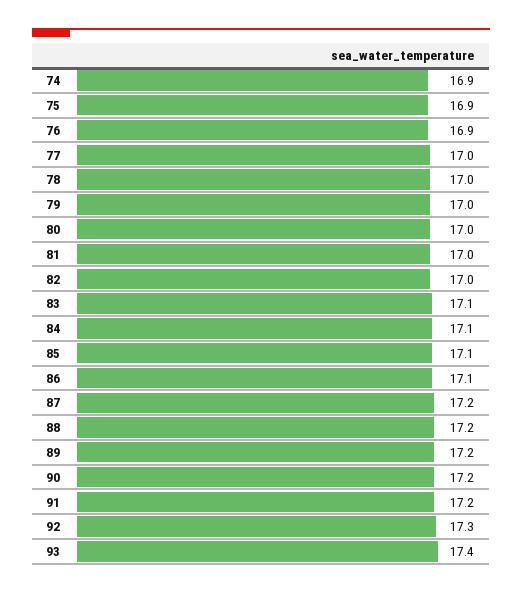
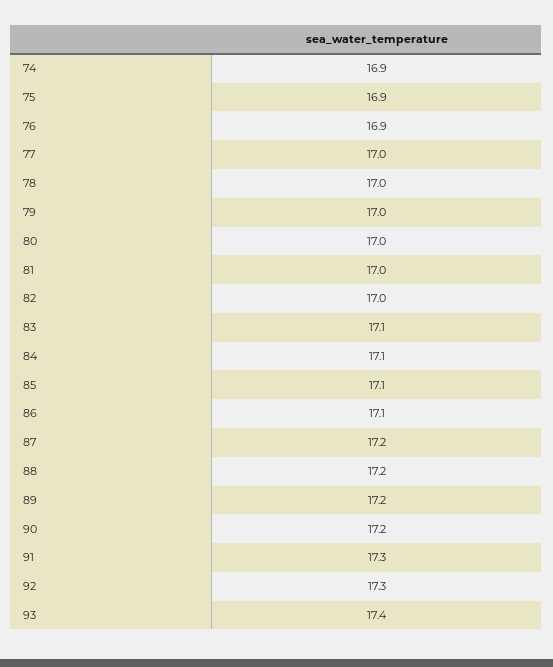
91: 17.2 -> 17.3

